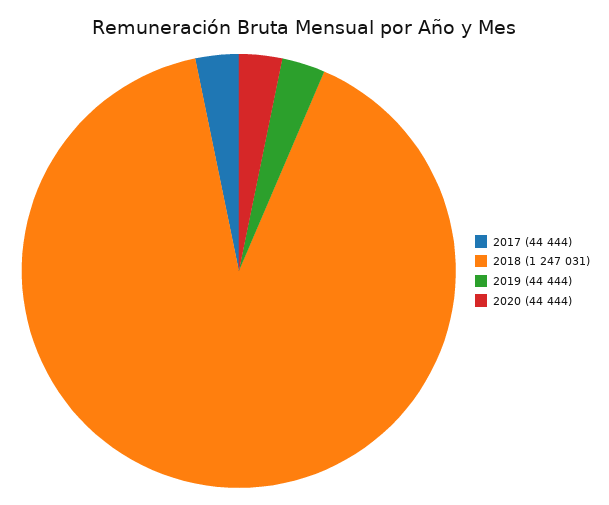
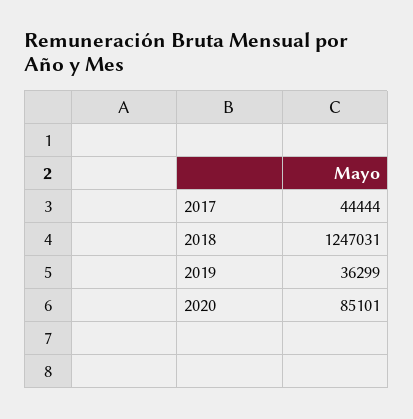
2019: 44444 -> 36299
2020: 44444 -> 85101

